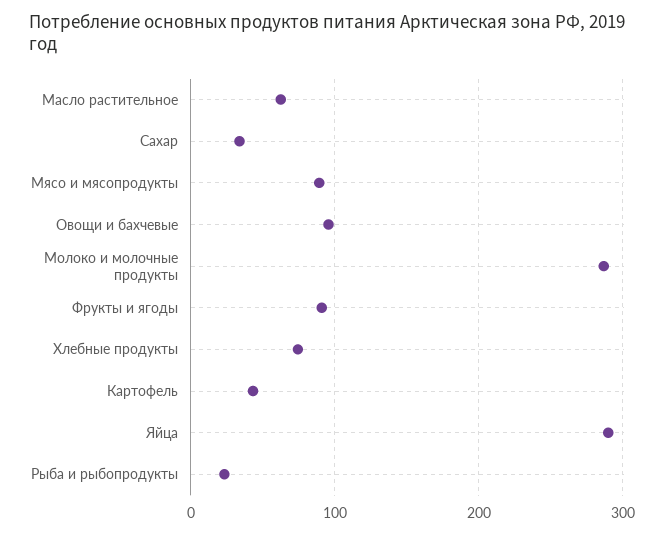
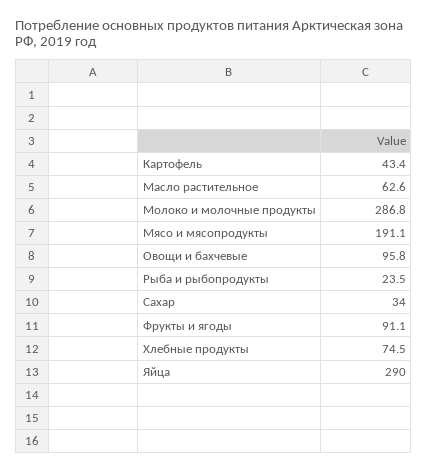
Мясо и мясопродукты: 90 -> 191.1

